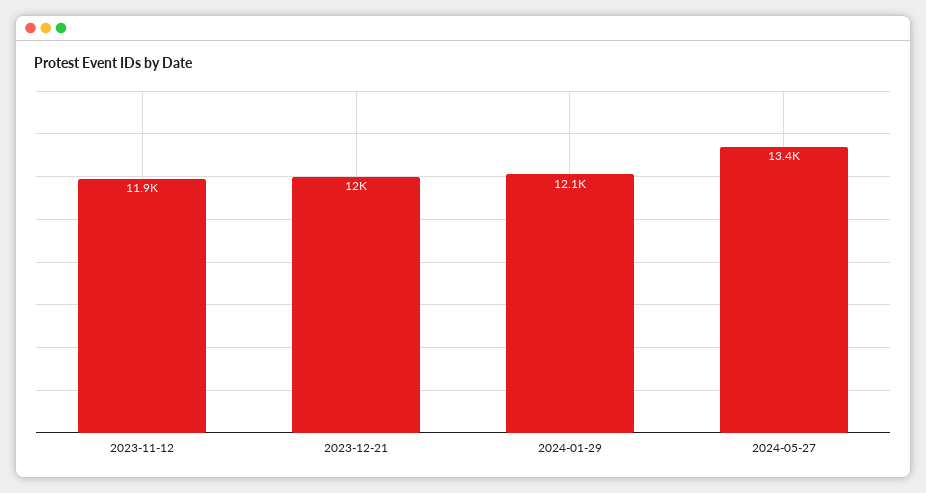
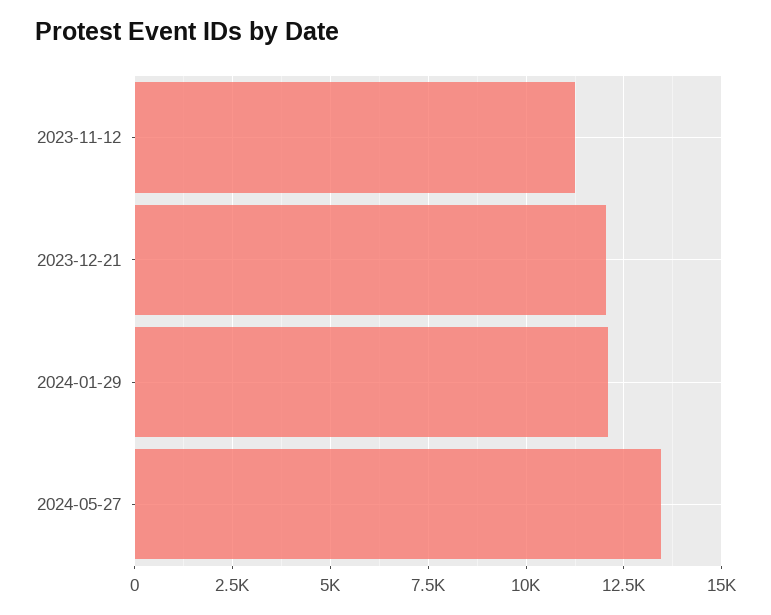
2023-11-12: 11900 -> 11250

